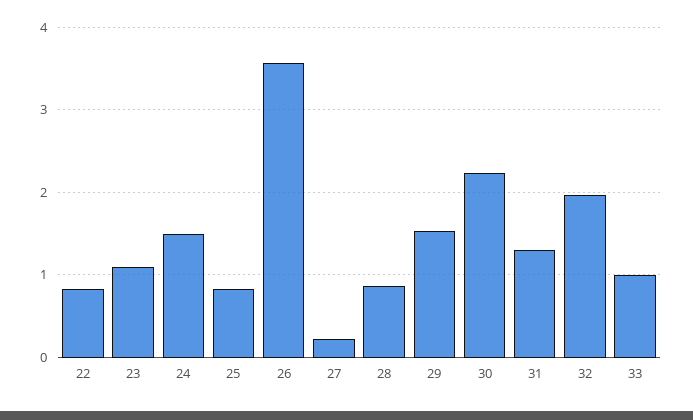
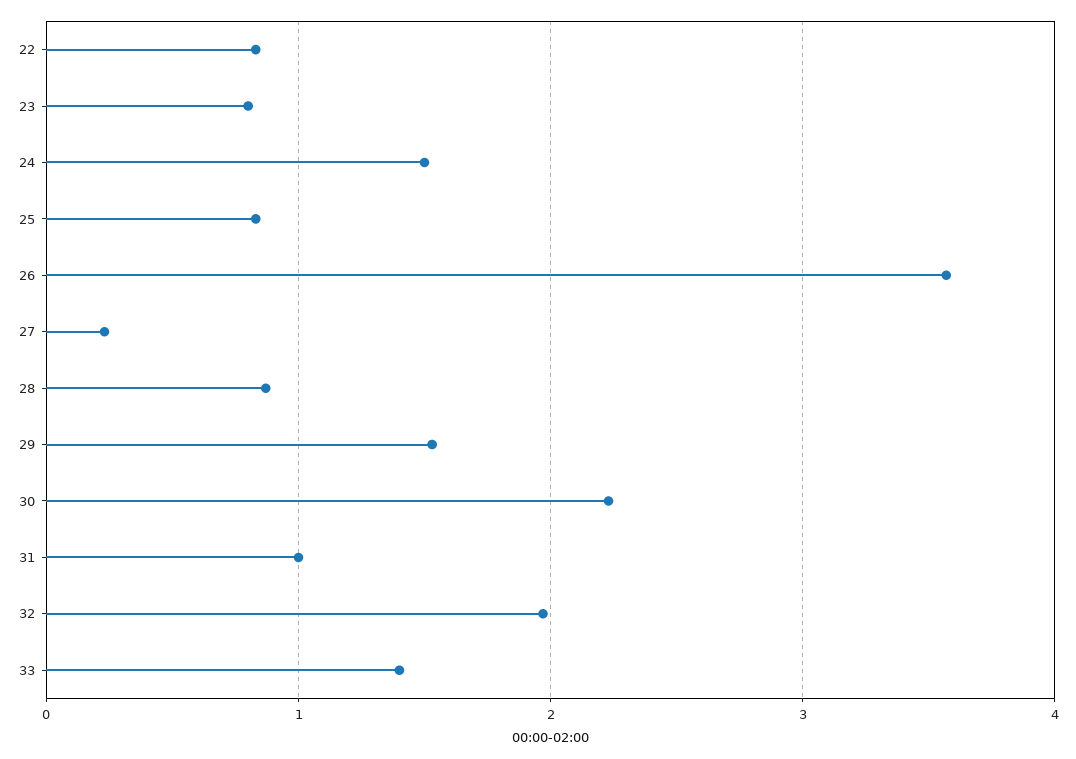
23: 1.1 -> 0.8
31: 1.3 -> 1
33: 1 -> 1.4

